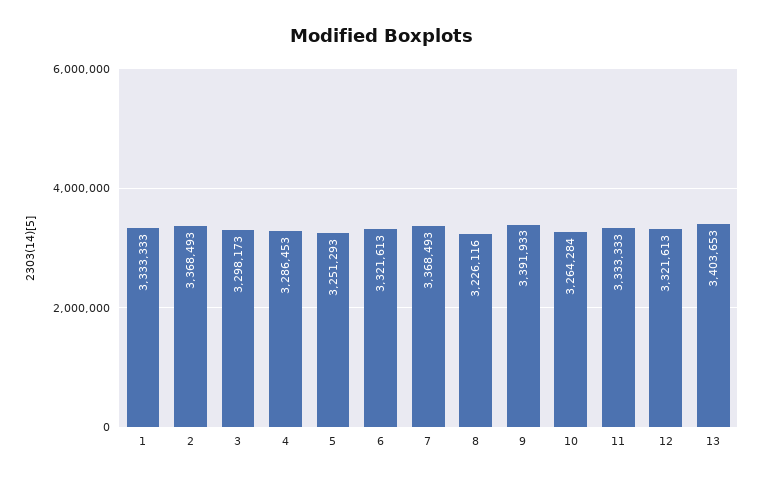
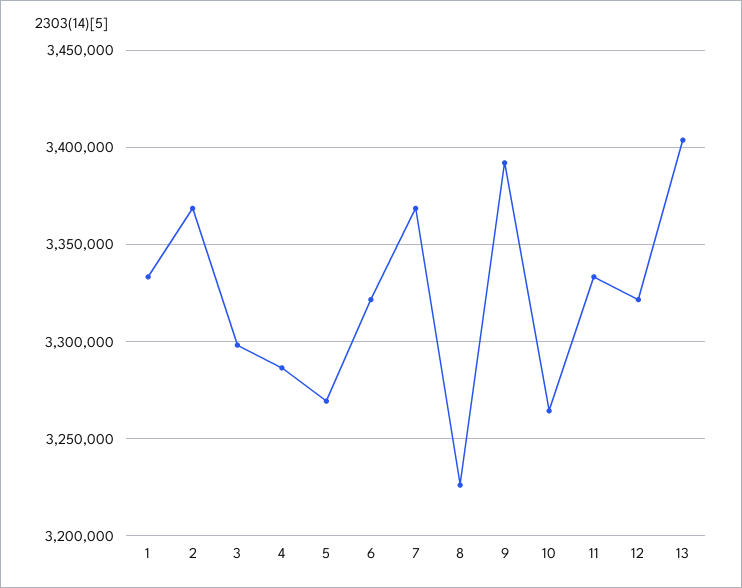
5: 3251293 -> 3270000

